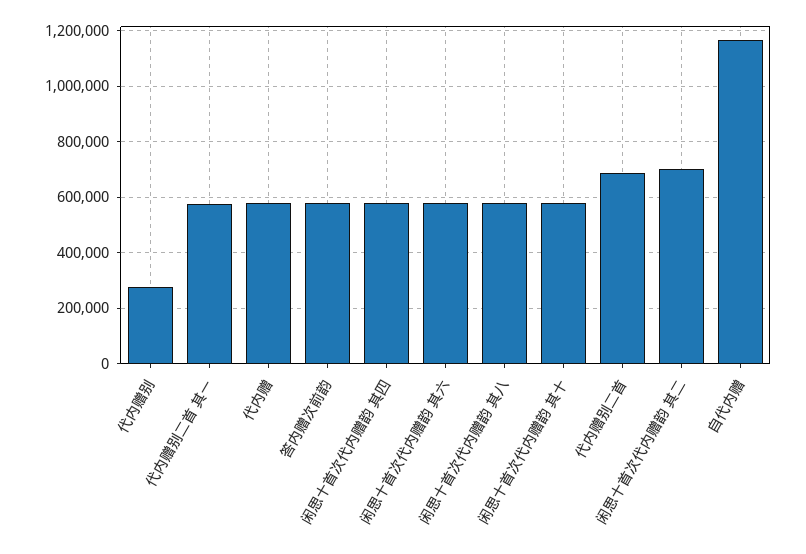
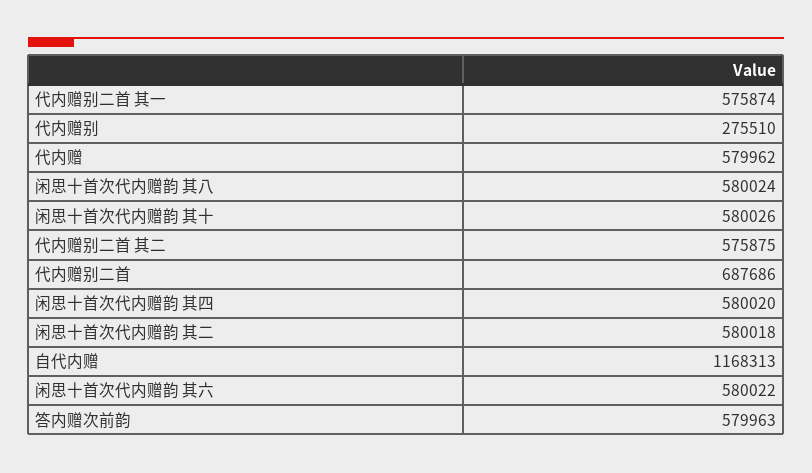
闲思十首次代内赠韵 其二: 700000 -> 580018
代内赠别二首 其二: none -> 575875

